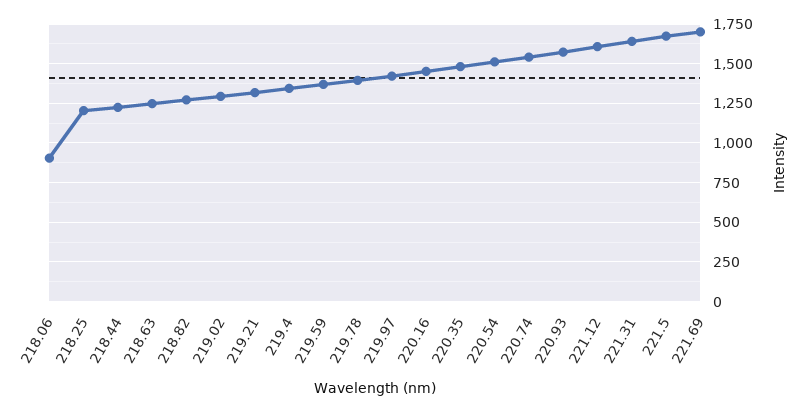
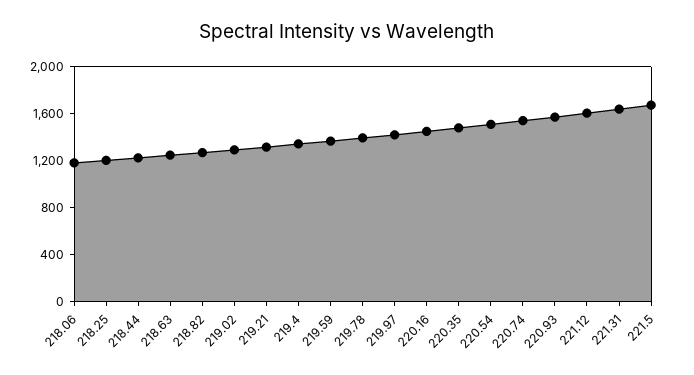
218.06: 900 -> 1200
221.69: 1700 -> none

